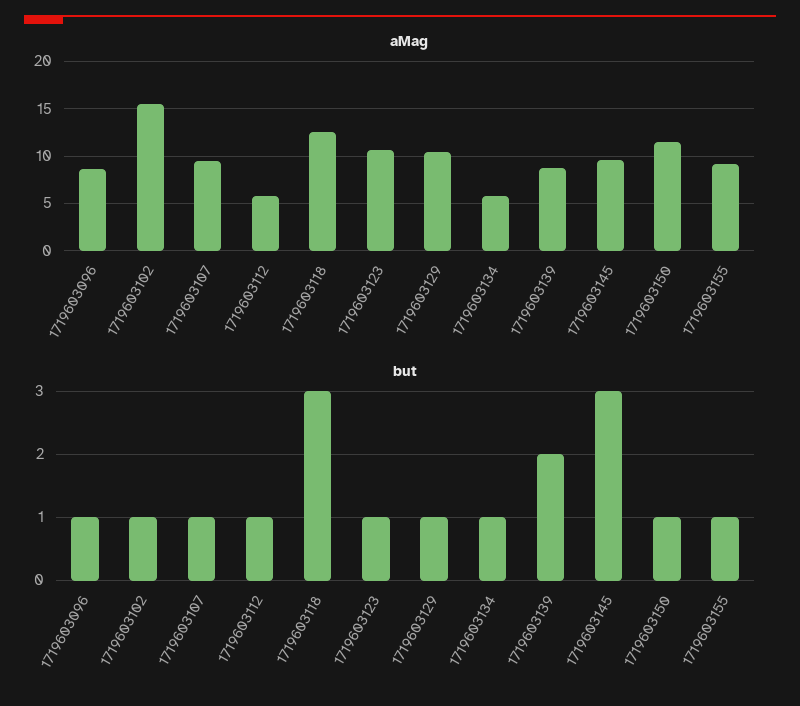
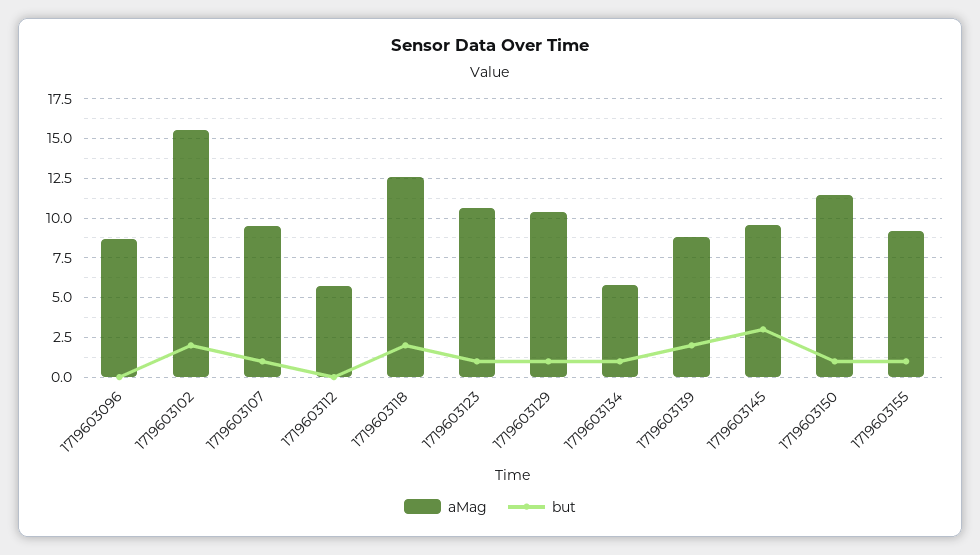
but, 1719603096: 1 -> 0
but, 1719603102: 1 -> 2
but, 1719603112: 1 -> 0
but, 1719603118: 3 -> 2

